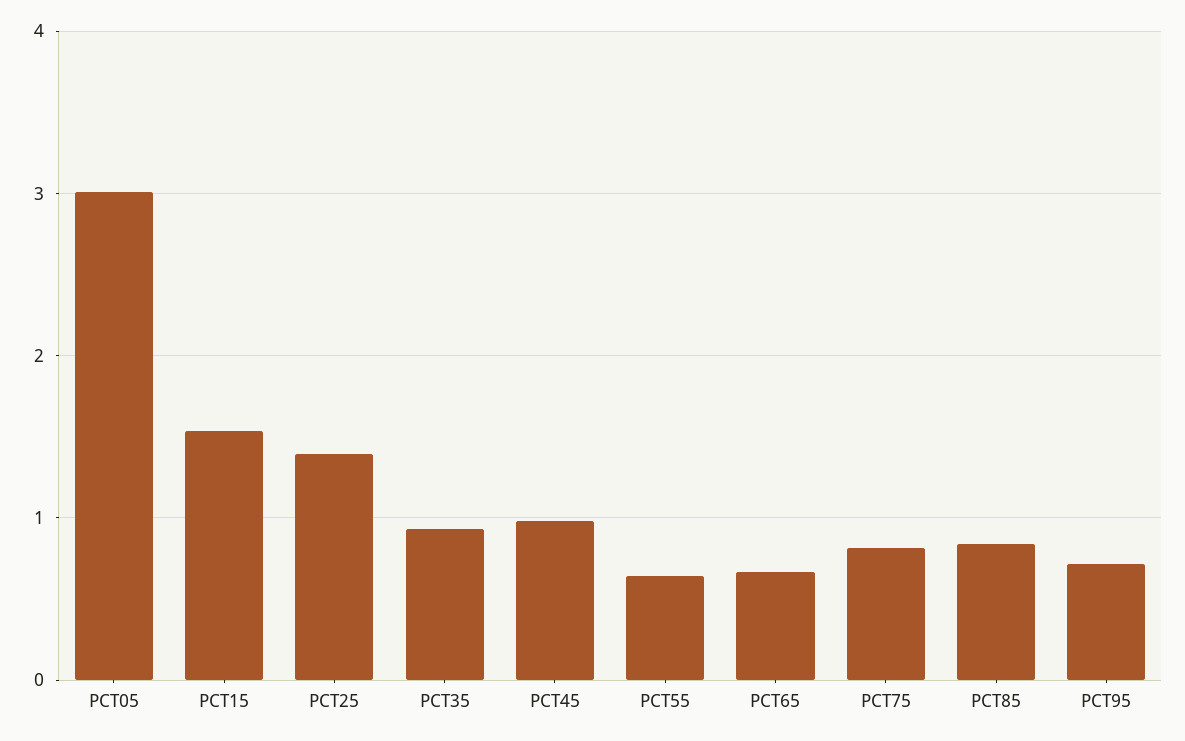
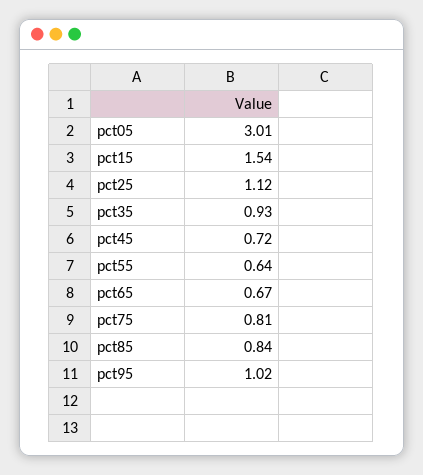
PCT25: 1.4 -> 1.12
PCT45: 1 -> 0.72
PCT95: 0.7 -> 1.02

